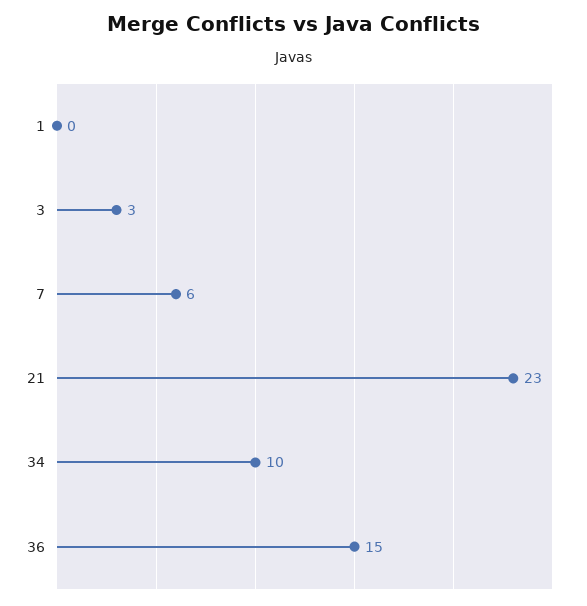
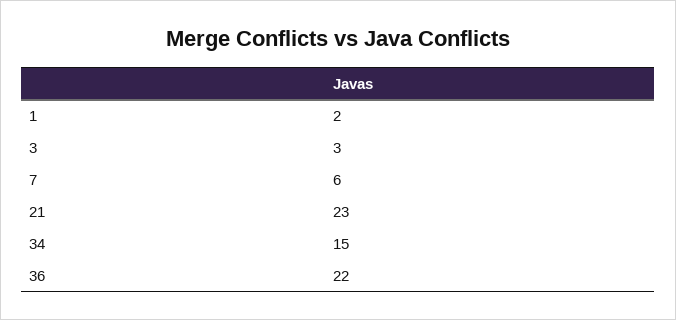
1: 0 -> 2
34: 10 -> 15
36: 15 -> 22

